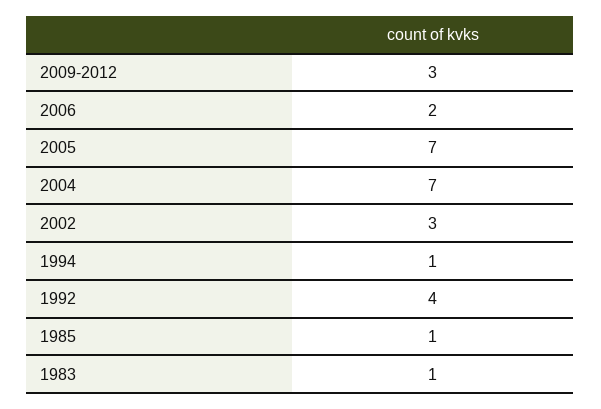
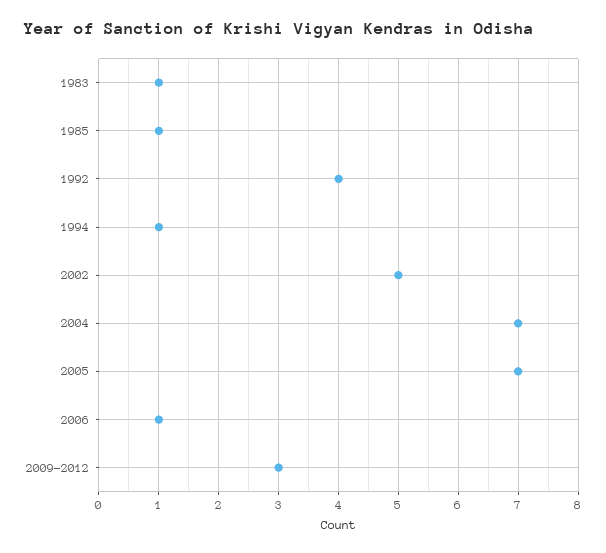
2006: 2 -> 1
2002: 3 -> 5

